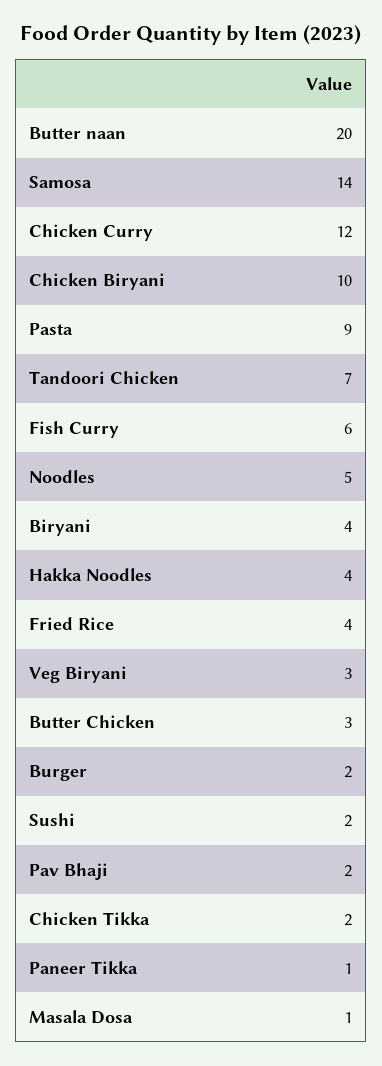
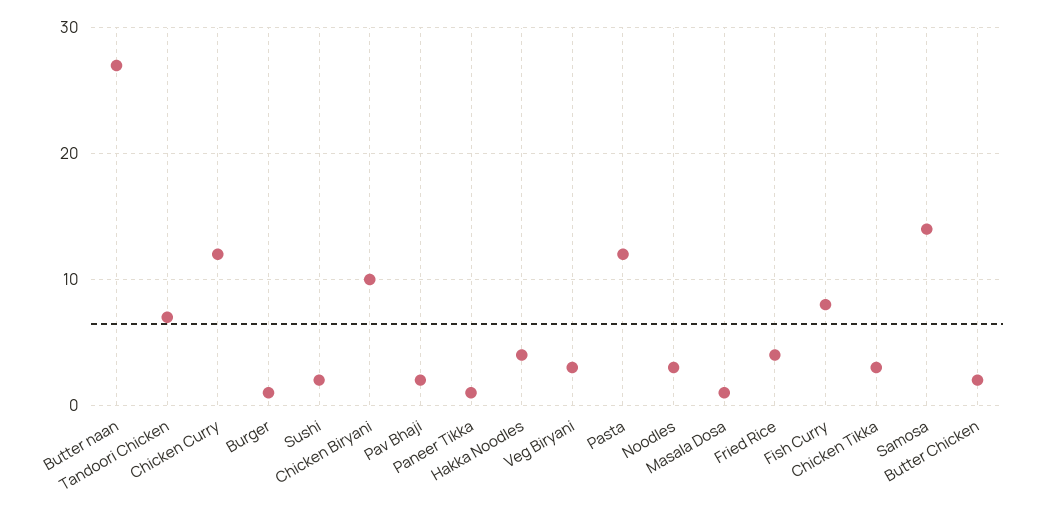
Butter naan: 20 -> 27
Pasta: 9 -> 12
Fish Curry: 6 -> 8
Noodles: 5 -> 3
Biryani: 4 -> none
Butter Chicken: 3 -> 2
Burger: 2 -> 1
Chicken Tikka: 2 -> 3

